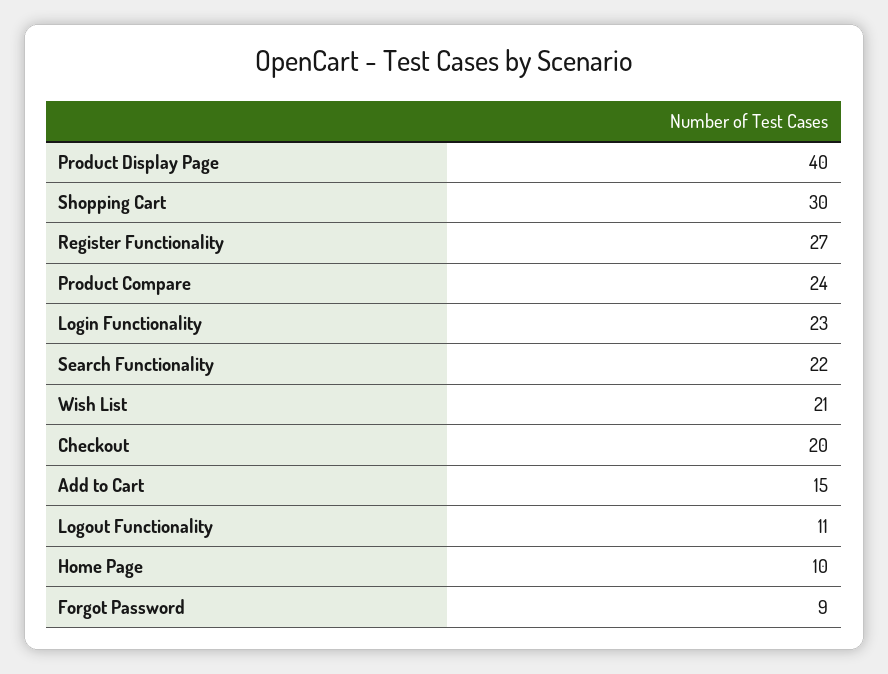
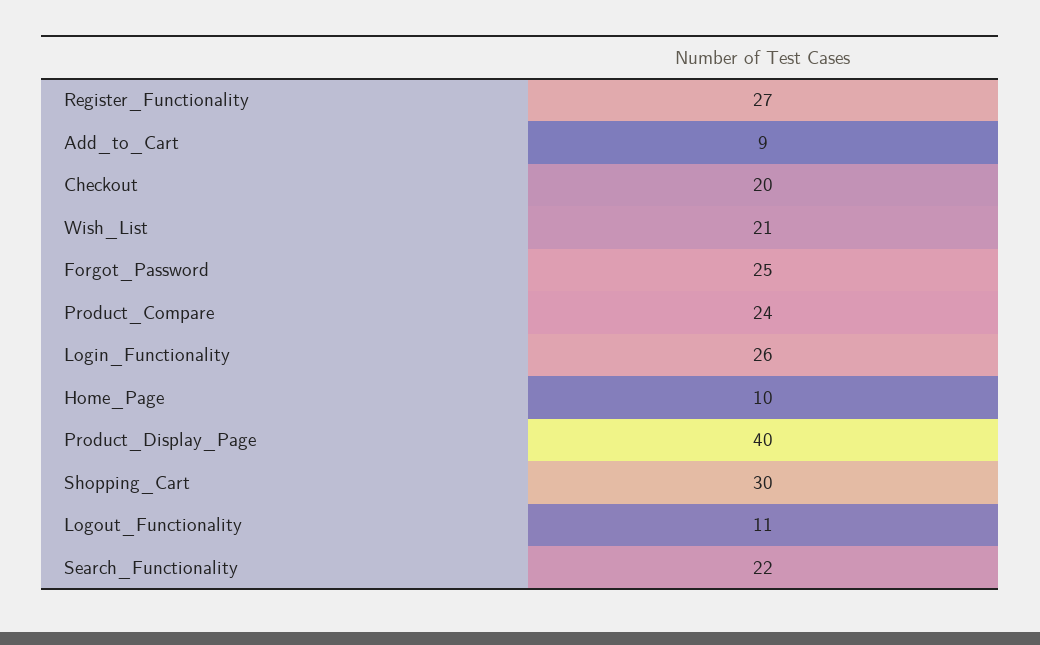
Login Functionality: 23 -> 26
Add to Cart: 15 -> 9
Forgot Password: 9 -> 25

